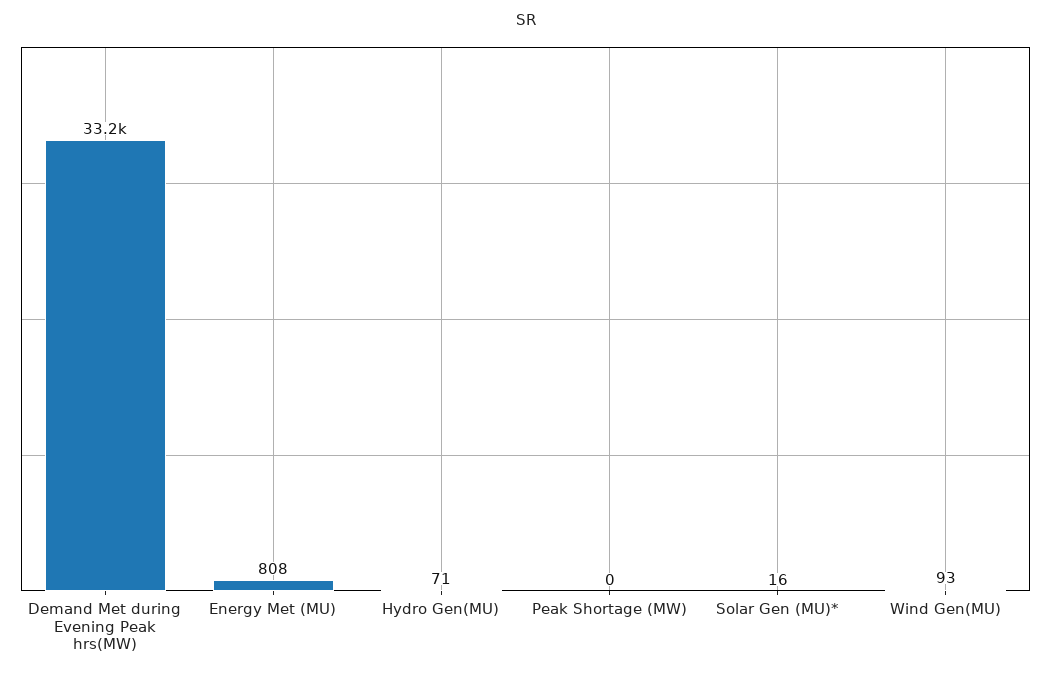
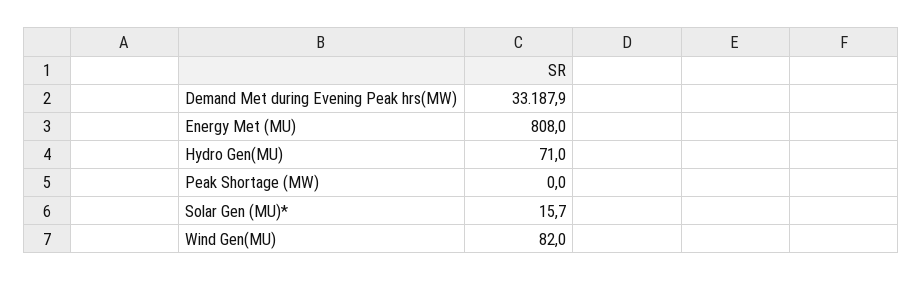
Wind Gen(MU): 93 -> 82

